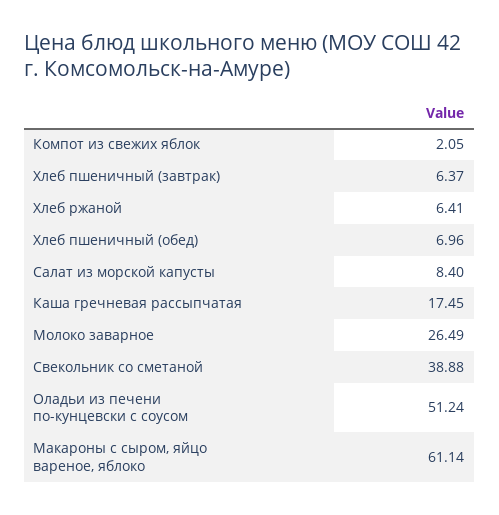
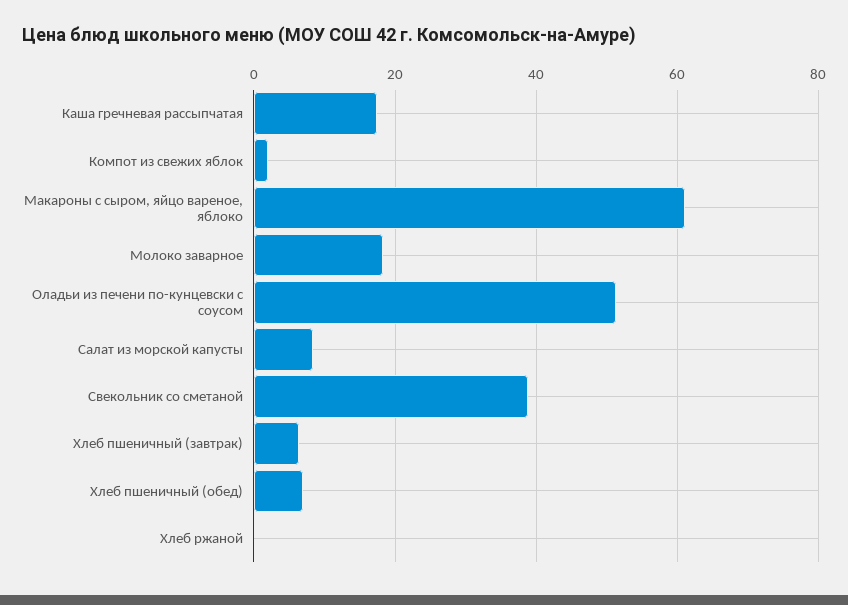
Хлеб ржаной: 6.41 -> 0
Молоко заварное: 26.49 -> 18

